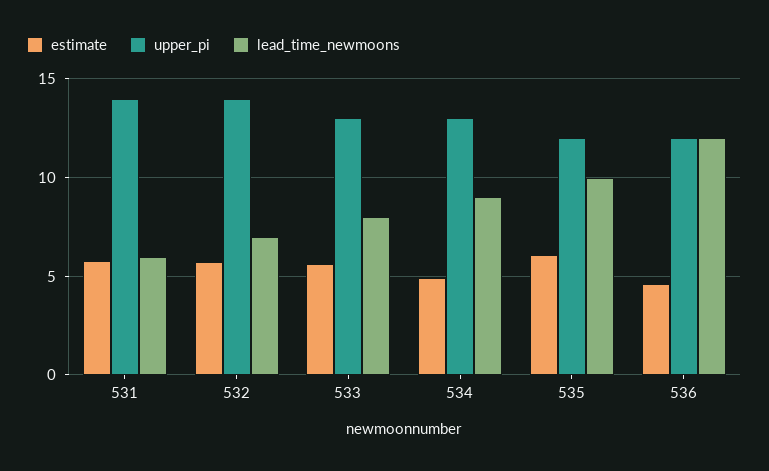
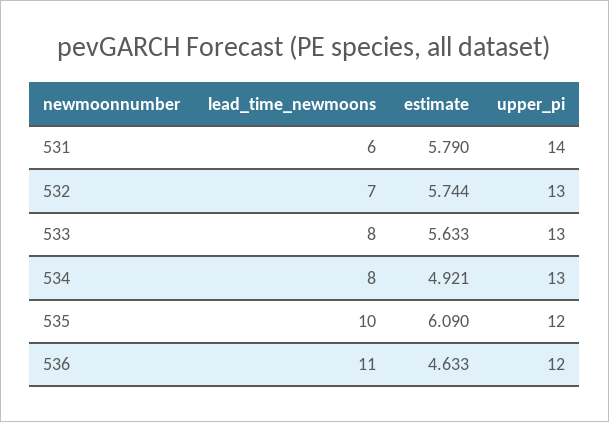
upper_pi, 532: 14 -> 13
lead_time_newmoons, 534: 9 -> 8
lead_time_newmoons, 536: 12 -> 11

